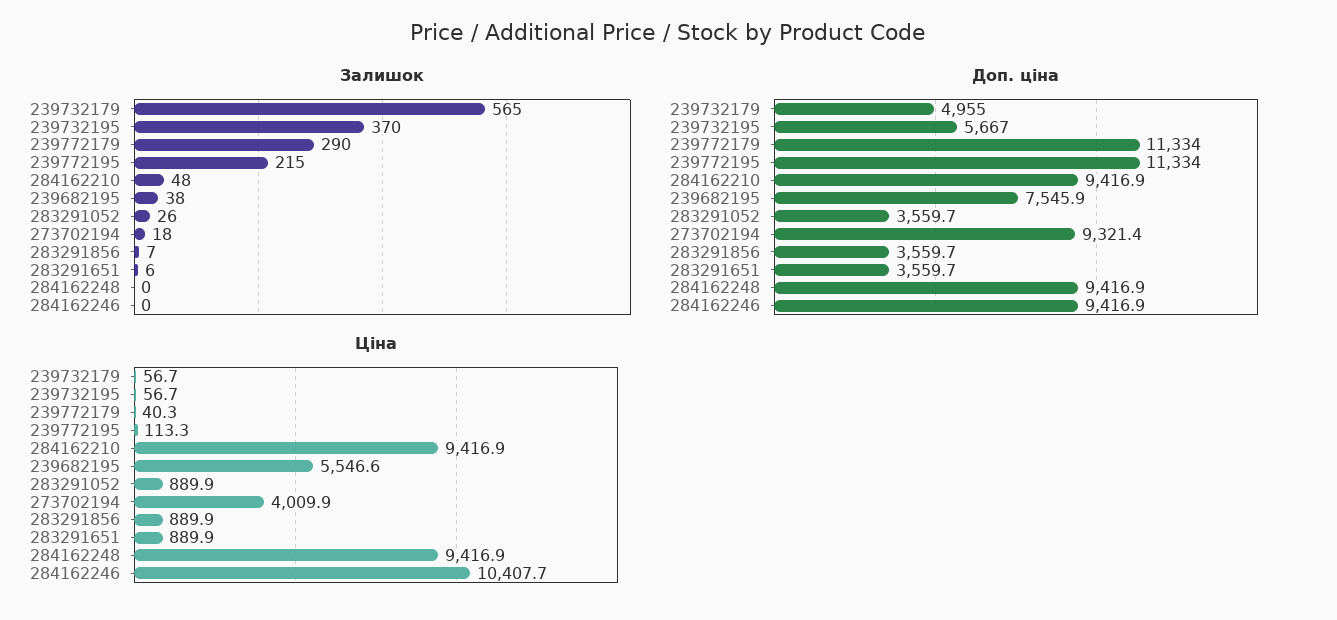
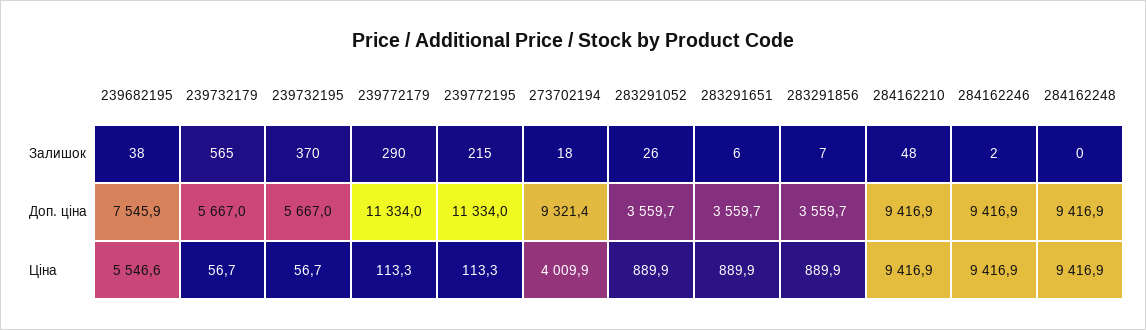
Залишок, 284162246: 0 -> 2
Доп. ціна, 239732179: 4955 -> 5667
Ціна, 239772179: 40.3 -> 113.3
Ціна, 284162246: 10407.7 -> 9416.9

